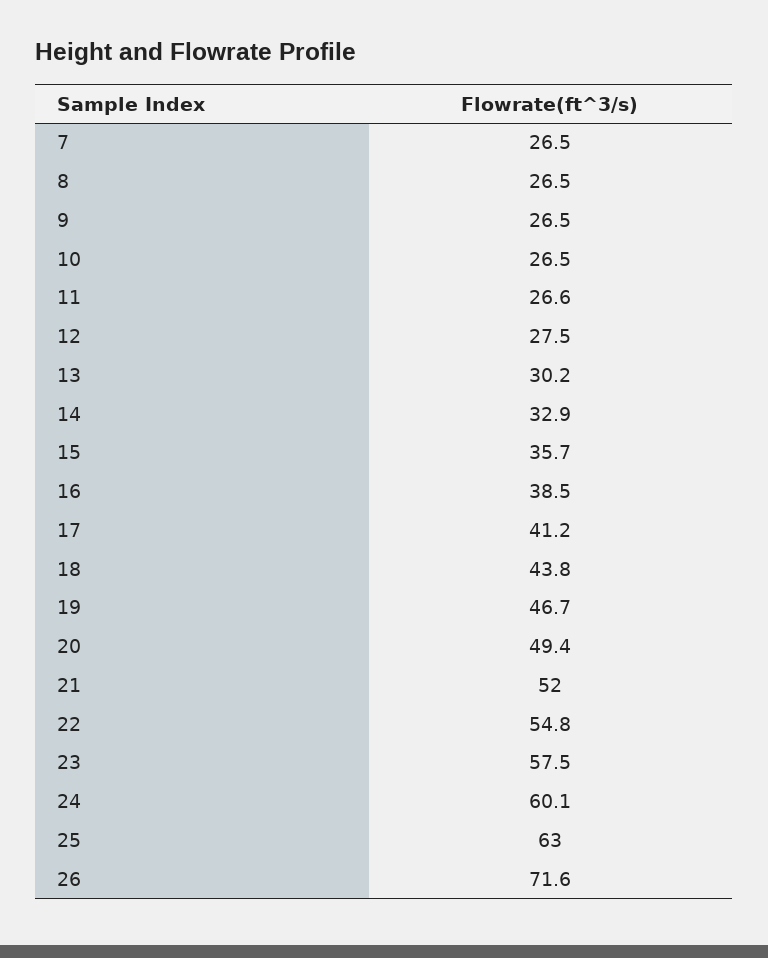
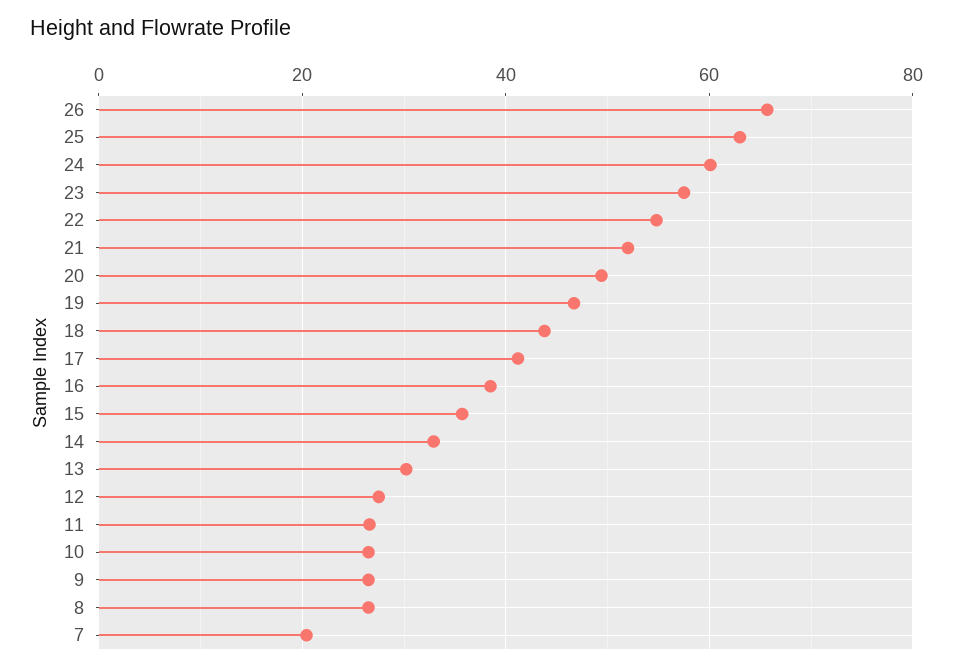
7: 26.5 -> 20
26: 71.6 -> 66

